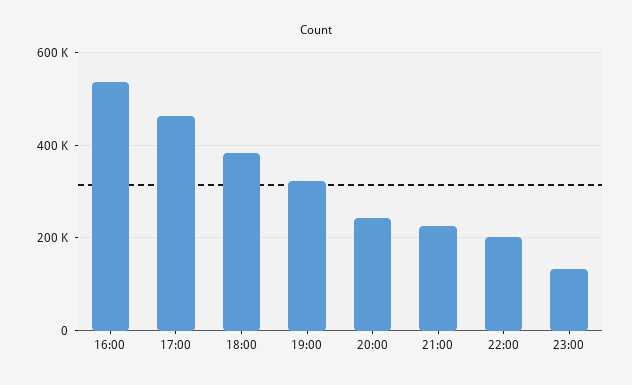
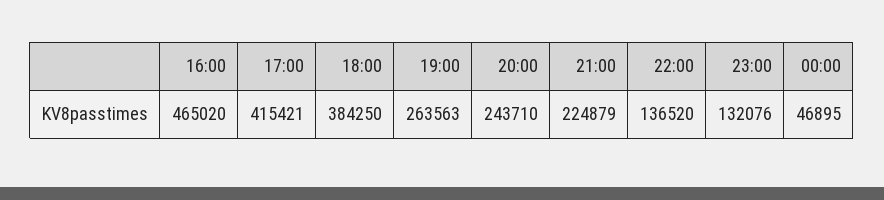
16:00: 540000 -> 465020
17:00: 460000 -> 415421
19:00: 320000 -> 263563
22:00: 200000 -> 136520
00:00: none -> 46895

